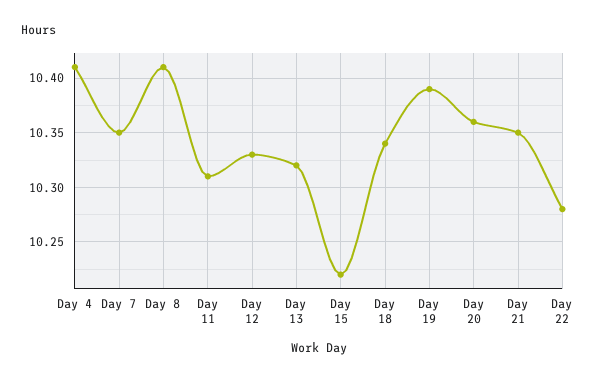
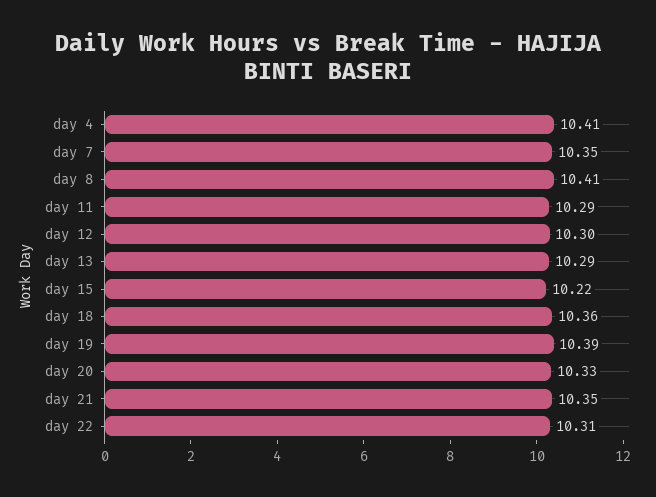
Day 11: 10.31 -> 10.29
Day 12: 10.33 -> 10.3
Day 13: 10.32 -> 10.29
Day 18: 10.34 -> 10.36
Day 20: 10.36 -> 10.33
Day 22: 10.28 -> 10.31

